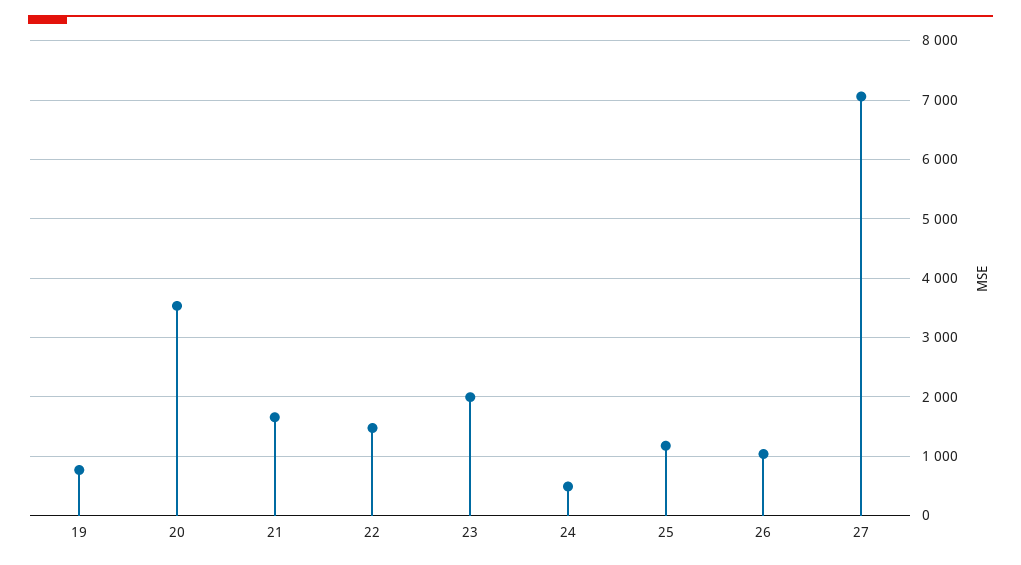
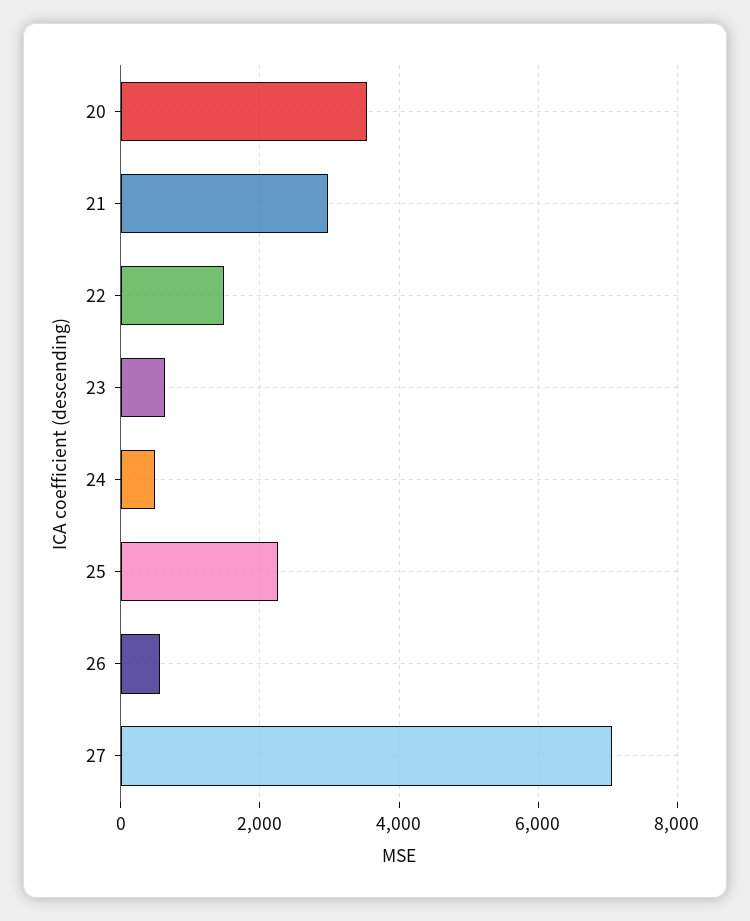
19: 800 -> none
21: 1600 -> 3000
23: 2000 -> 600
25: 1200 -> 2200
26: 1000 -> 600

